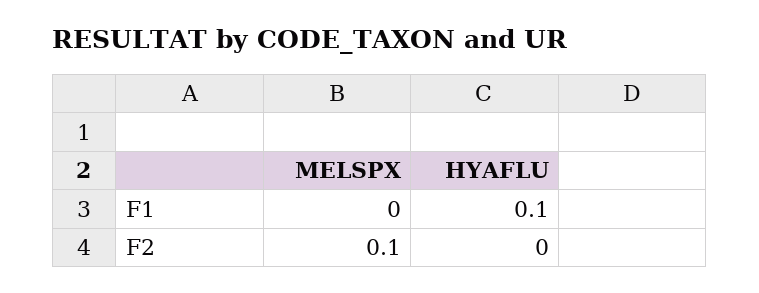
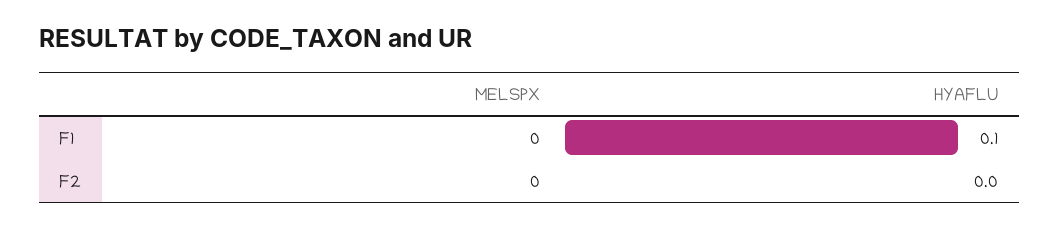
MELSPX, F2: 0.1 -> 0

